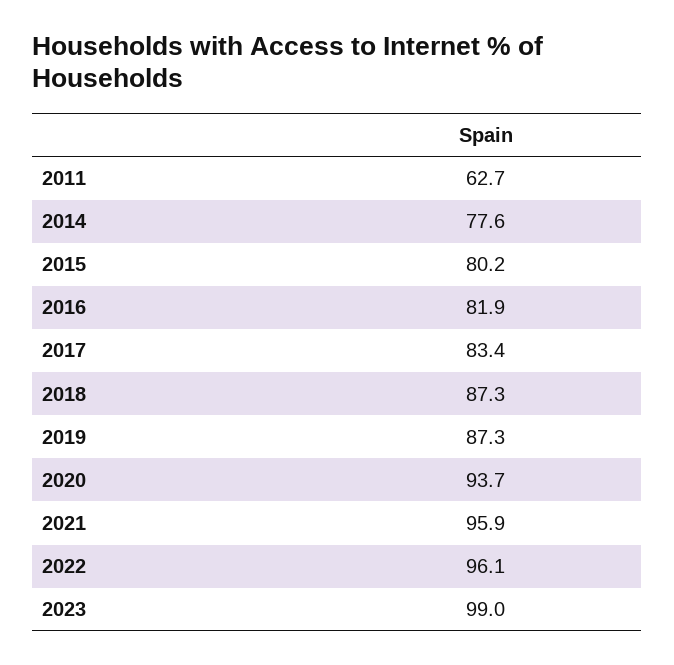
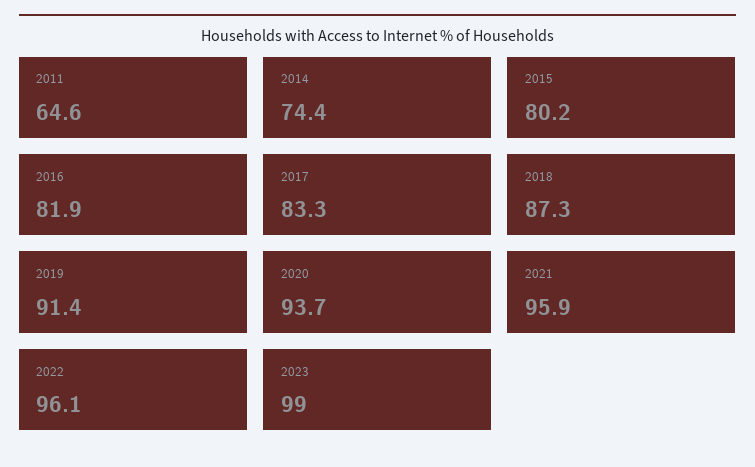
2011: 62.7 -> 64.6
2014: 77.6 -> 74.4
2017: 83.4 -> 83.3
2019: 87.3 -> 91.4

